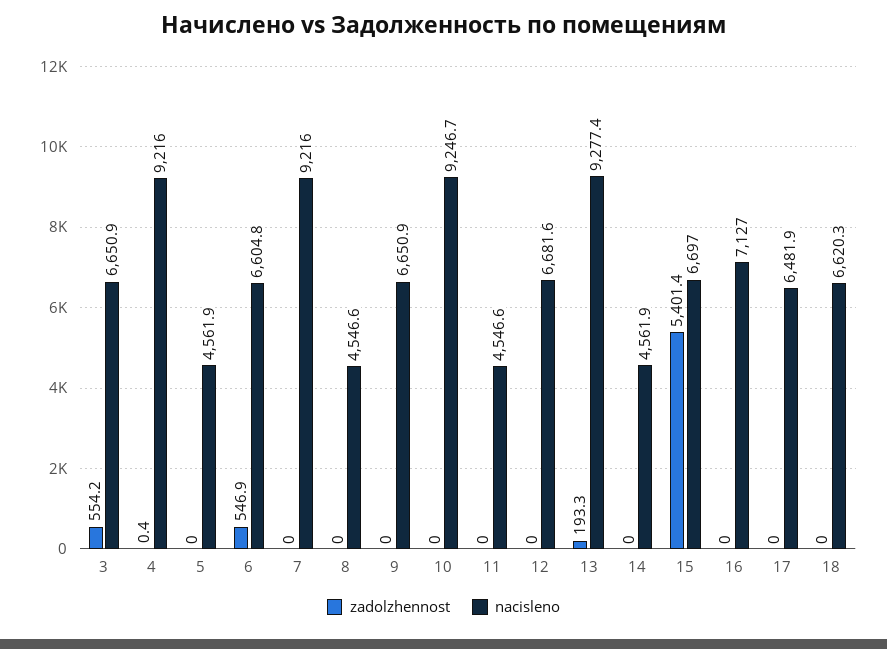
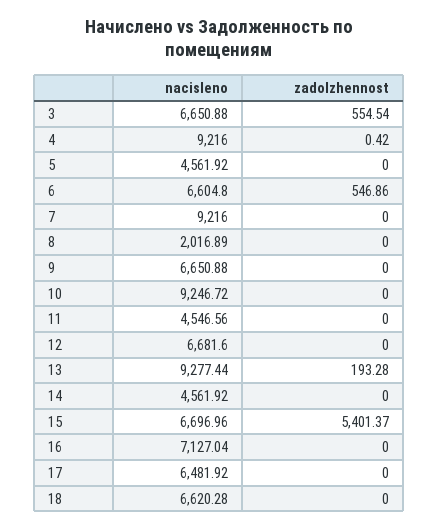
zadolzhennost, 3: 554.2 -> 554.54
nacisleno, 8: 4546.6 -> 2016.89

